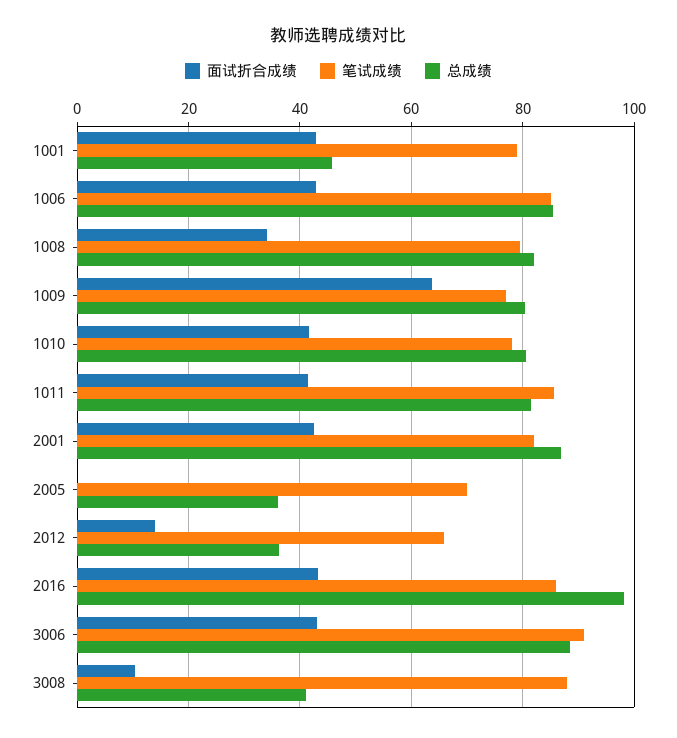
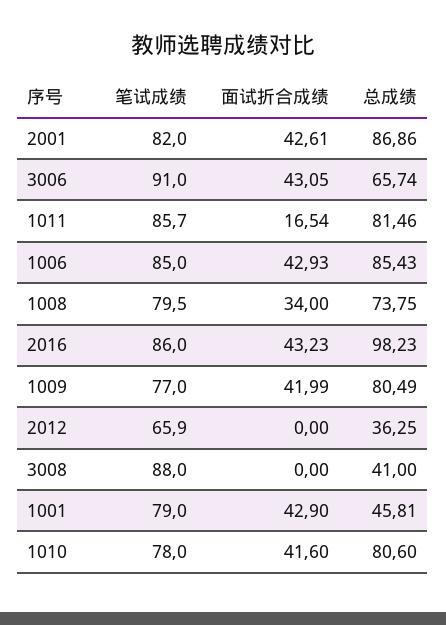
总成绩, 1008: 82 -> 73.75
面试折合成绩, 1009: 64 -> 41.99
面试折合成绩, 1011: 42 -> 16.54
面试折合成绩, 2005: 0 -> none
笔试成绩, 2005: 70 -> none
总成绩, 2005: 36 -> none
面试折合成绩, 2012: 14 -> 0
总成绩, 3006: 88 -> 65.74
面试折合成绩, 3008: 10 -> 0

